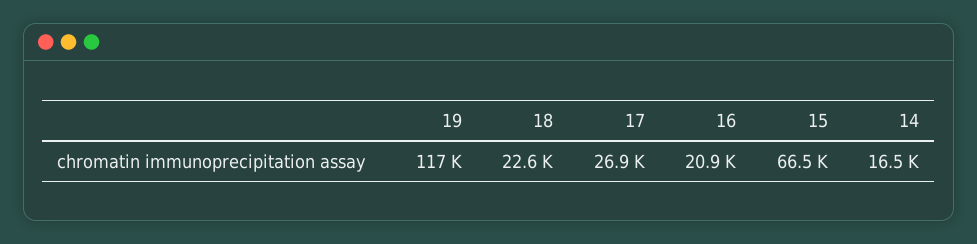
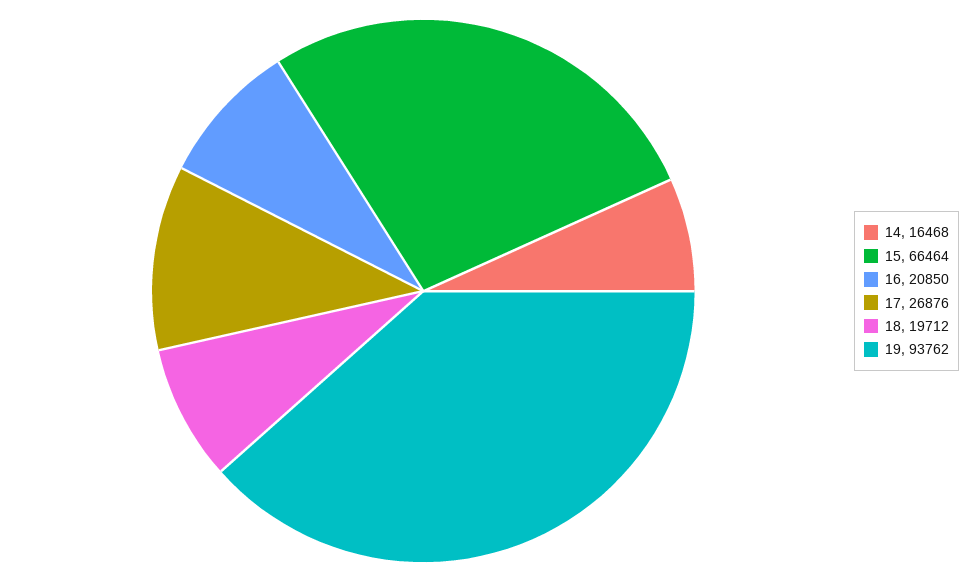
19: 117000 -> 93762
18: 22600 -> 19712

